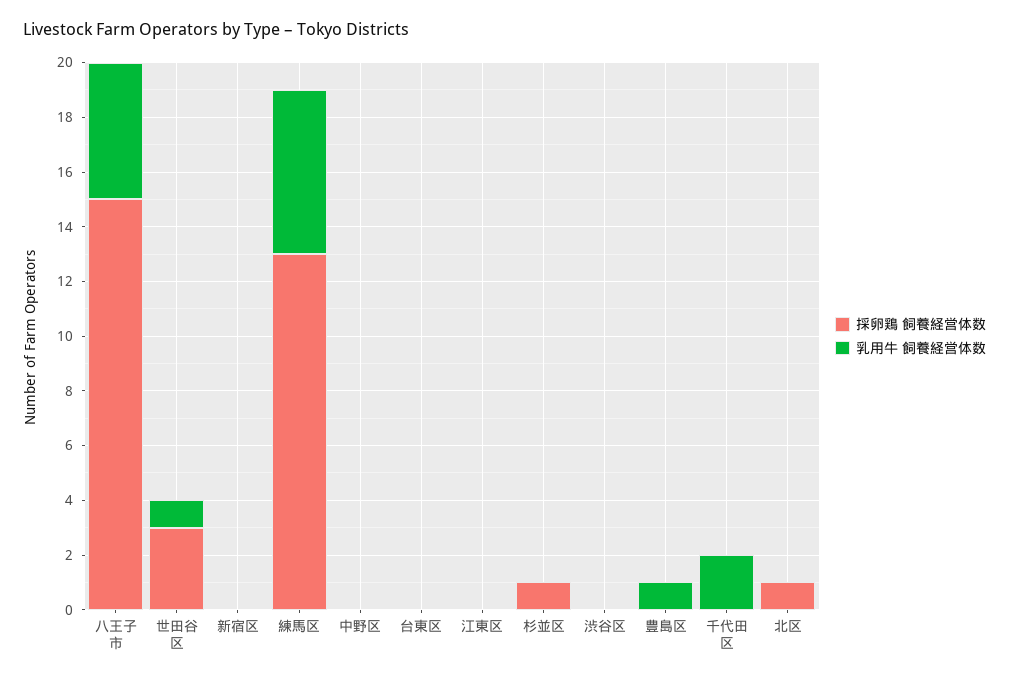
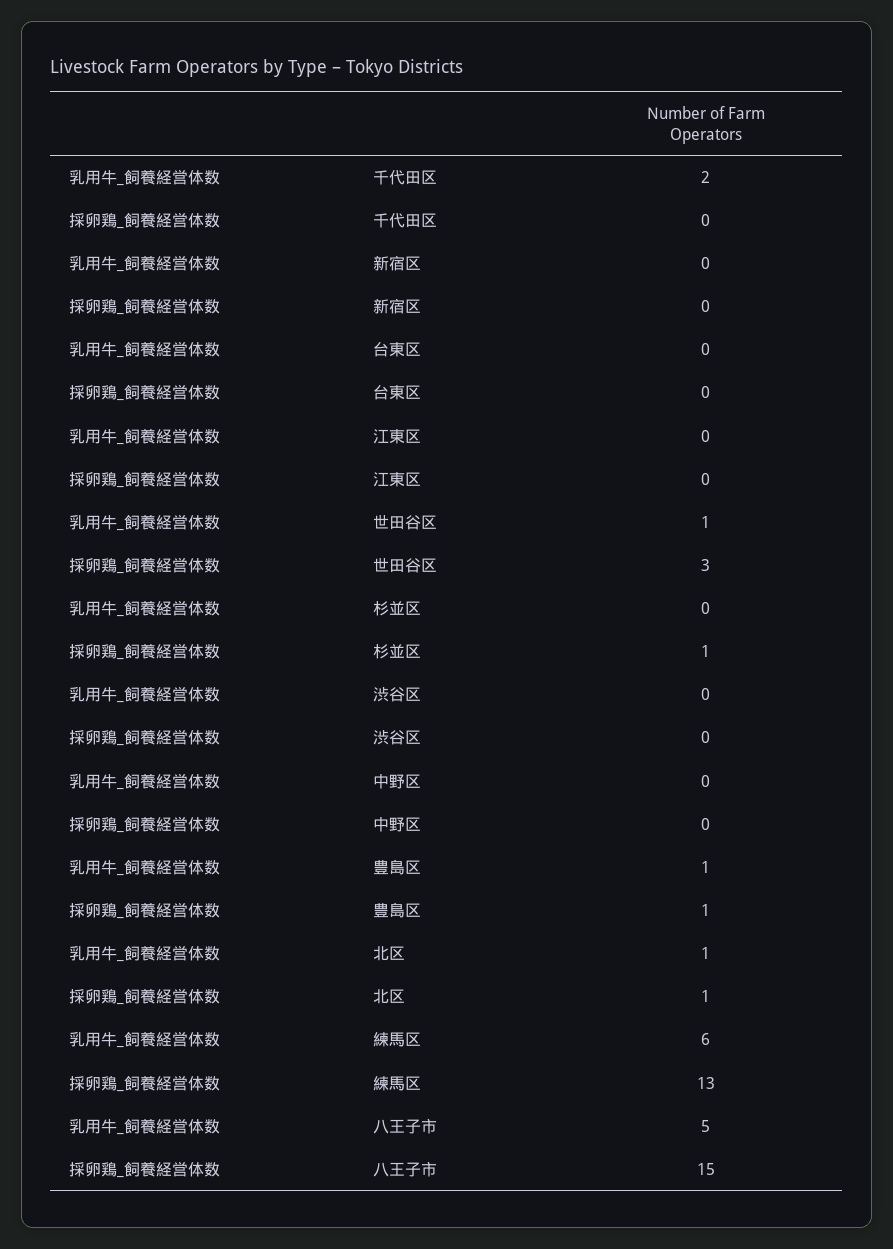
採卵鶏 飼養経営体数, 豊島区: 0 -> 1
乳用牛 飼養経営体数, 北区: 0 -> 1

